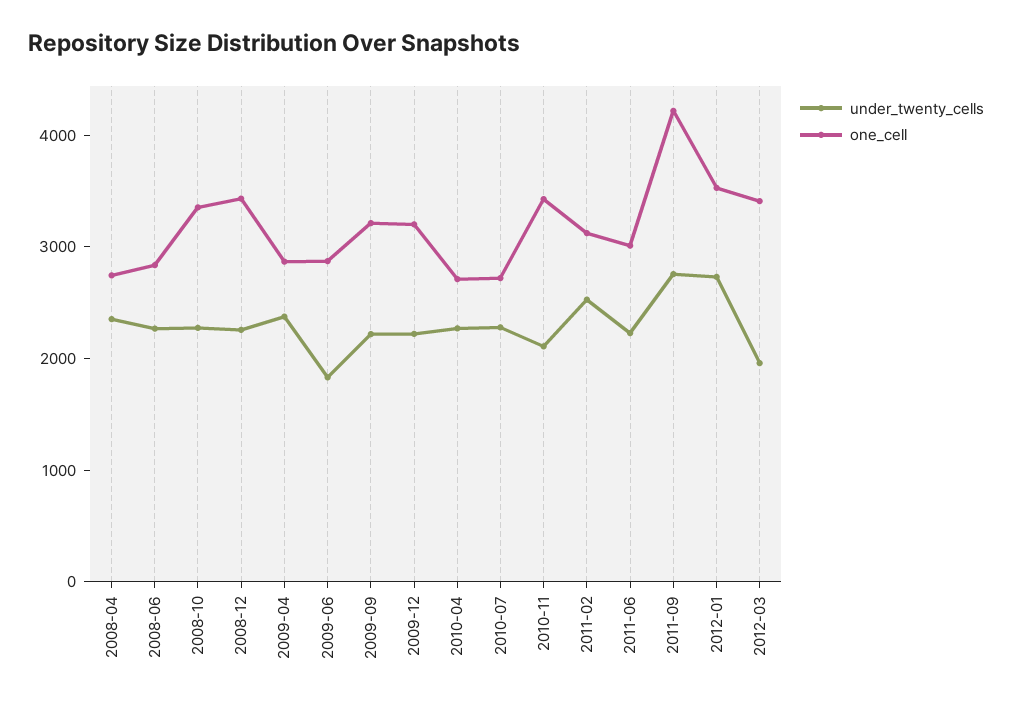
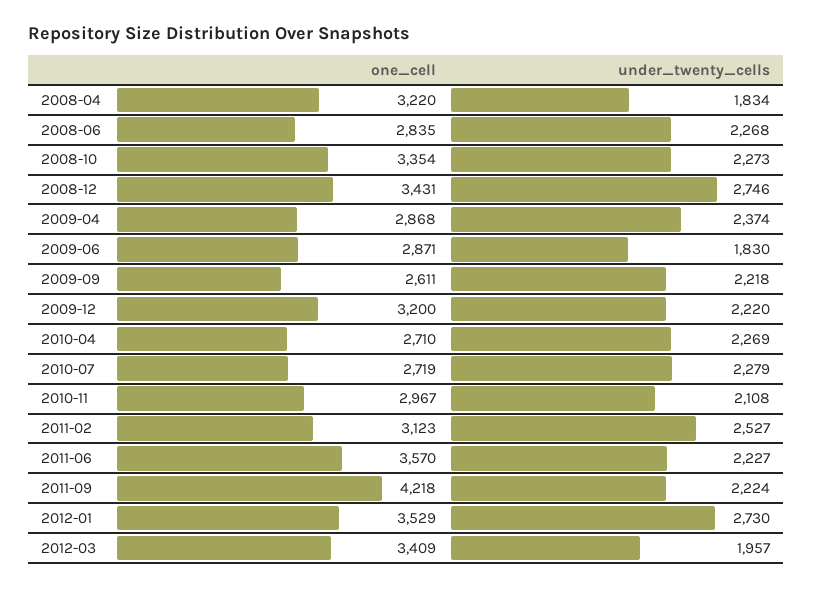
under_twenty_cells, 2008-04: 2400 -> 1834
one_cell, 2008-04: 2800 -> 3220
under_twenty_cells, 2008-12: 2200 -> 2746
one_cell, 2009-09: 3200 -> 2611
one_cell, 2010-11: 3400 -> 2967
one_cell, 2011-06: 3000 -> 3570
under_twenty_cells, 2011-09: 2800 -> 2224

